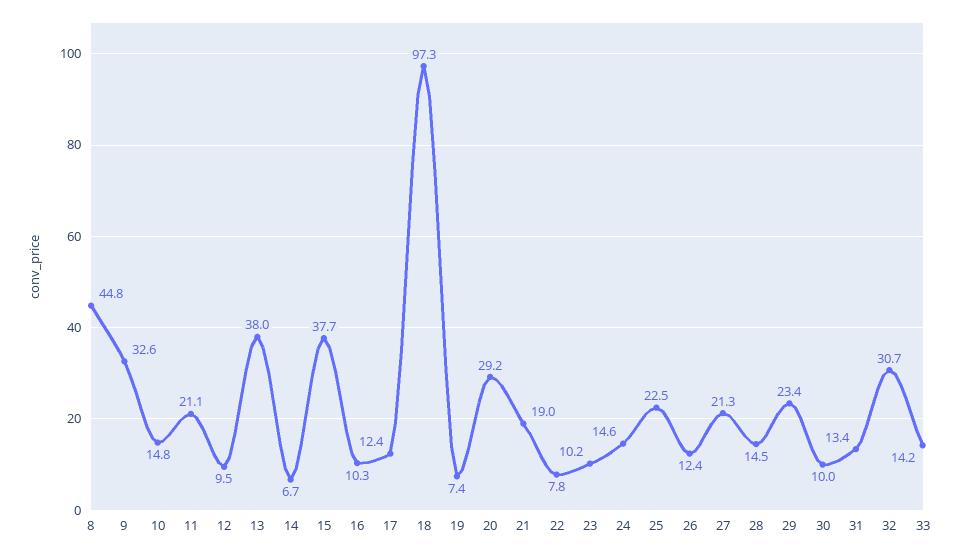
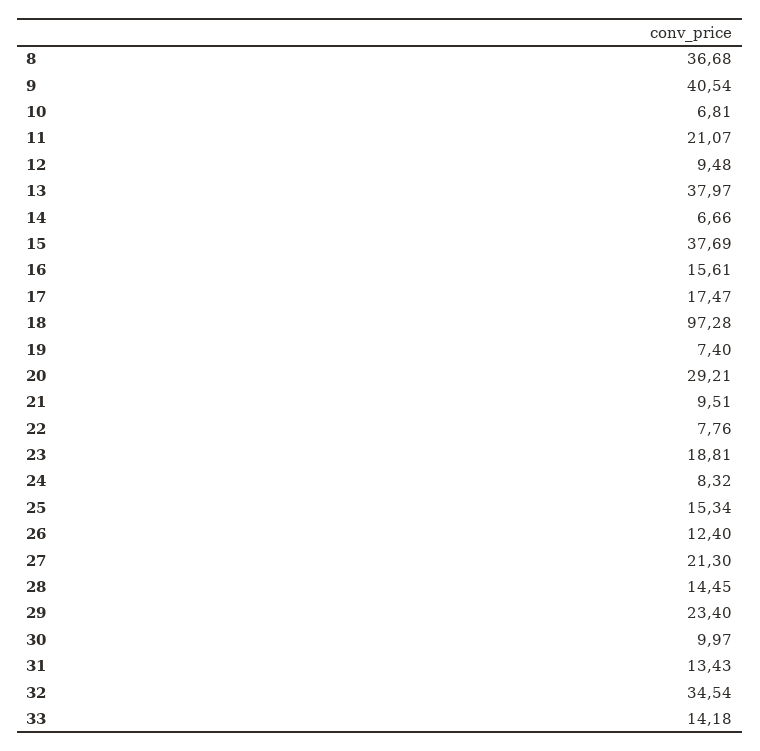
8: 44.8 -> 36.68
9: 32.6 -> 40.54
10: 14.8 -> 6.81
16: 10.3 -> 15.61
17: 12.4 -> 17.47
21: 19 -> 9.51
23: 10.2 -> 18.81
24: 14.6 -> 8.32
25: 22.5 -> 15.34
32: 30.7 -> 34.54

